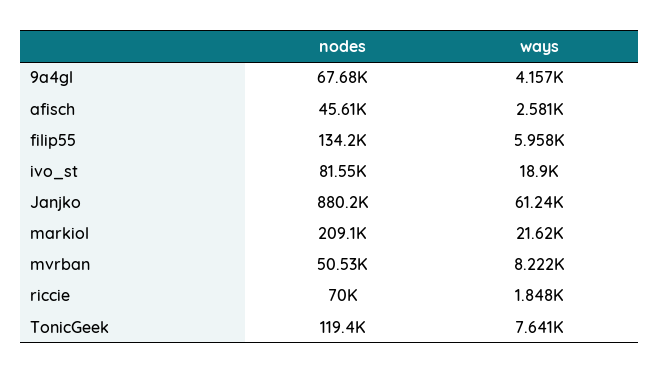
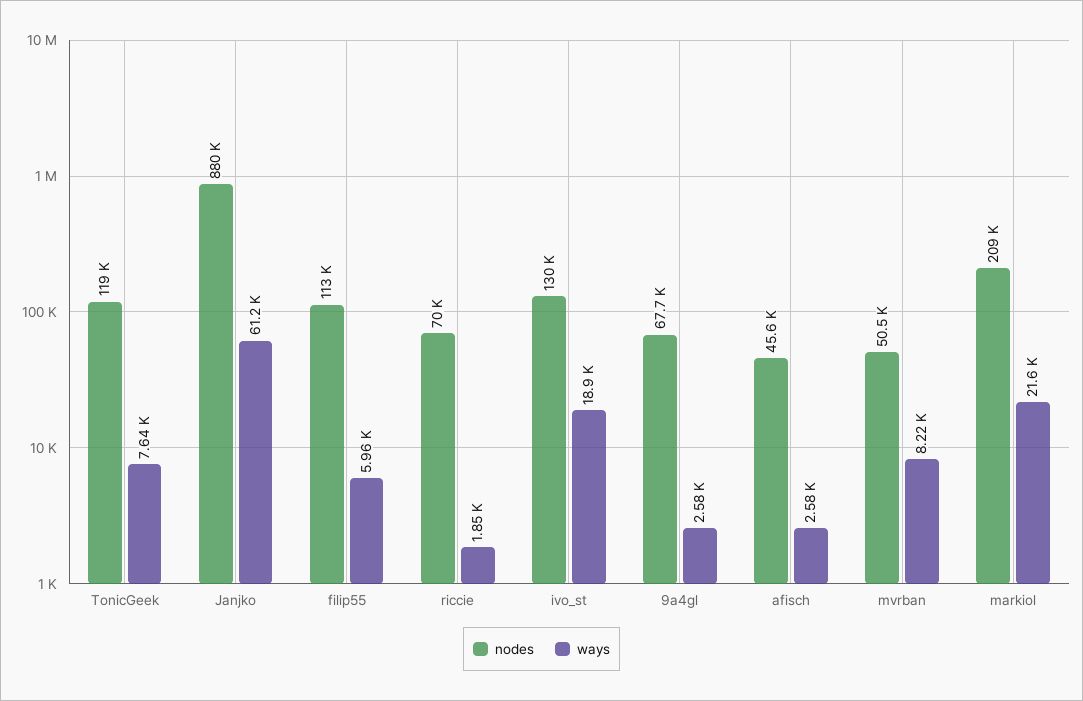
ways, 9a4gl: 4157 -> 2580
nodes, filip55: 134200 -> 113000
nodes, ivo_st: 81550 -> 130000

